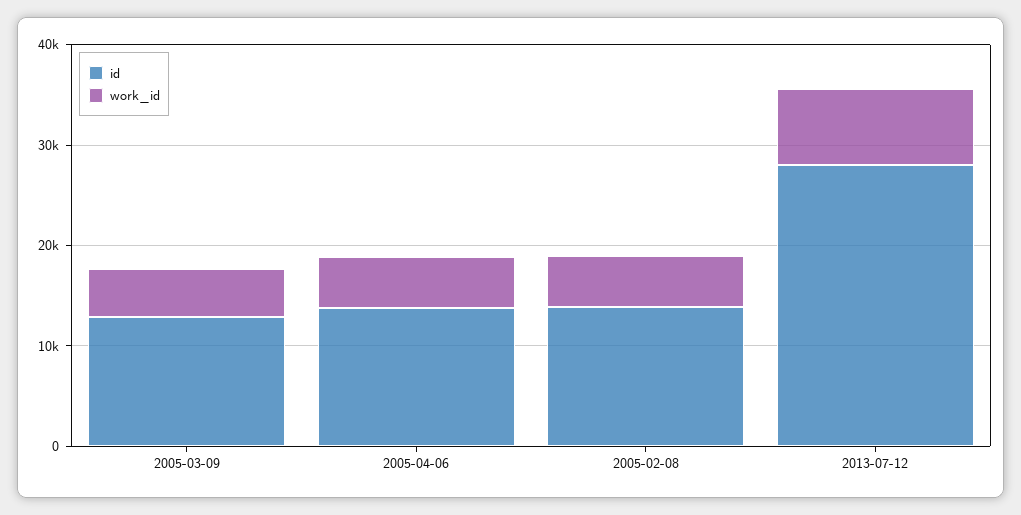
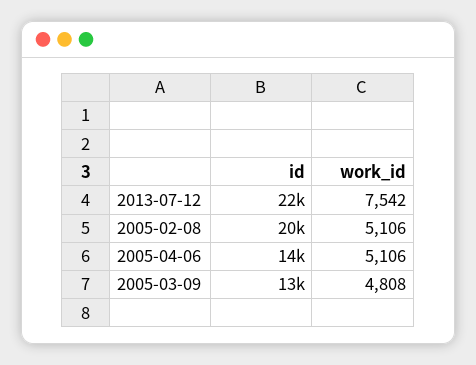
id, 2005-02-08: 14000 -> 20000
id, 2013-07-12: 28000 -> 22000

